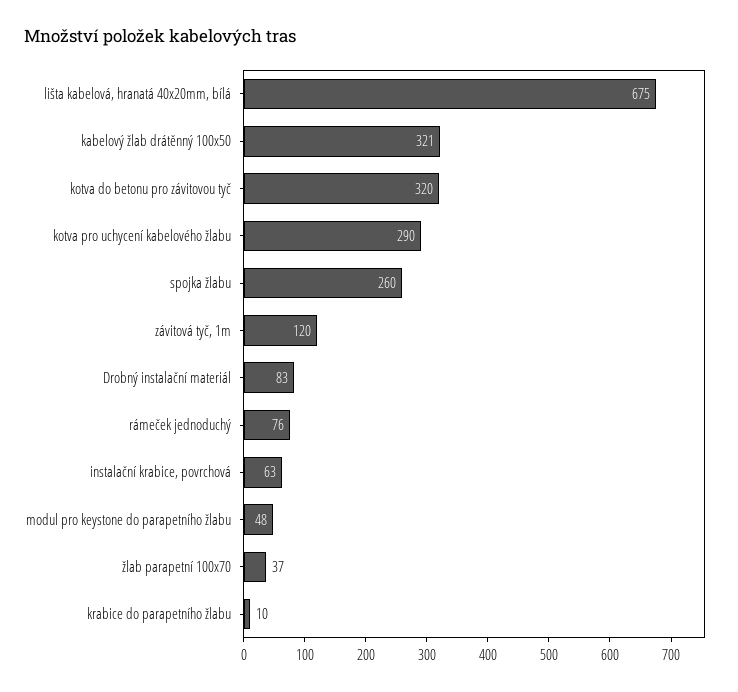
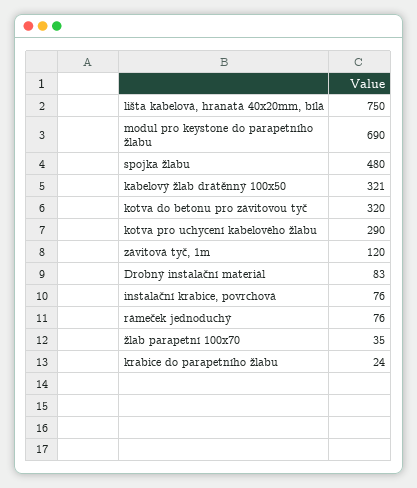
lišta kabelová, hranatá 40x20mm, bílá: 675 -> 750
spojka žlabu: 260 -> 480
instalační krabice, povrchová: 63 -> 76
modul pro keystone do parapetního žlabu: 48 -> 690
žlab parapetní 100x70: 37 -> 35
krabice do parapetního žlabu: 10 -> 24

